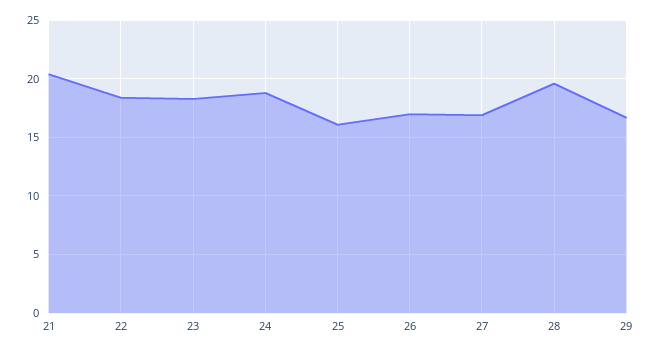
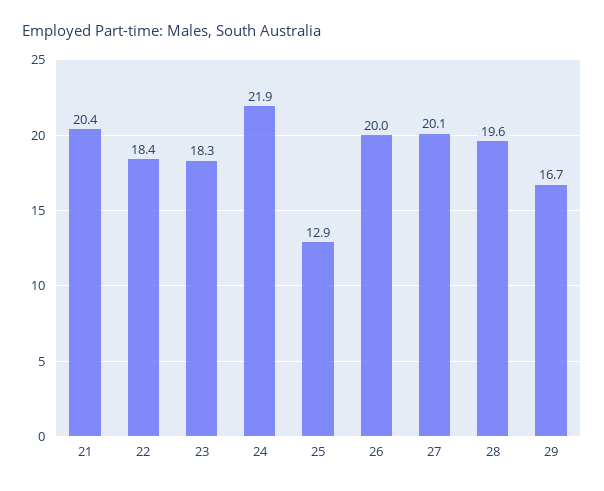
24: 19 -> 21.9
25: 16 -> 12.9
26: 17 -> 20
27: 17 -> 20.1

